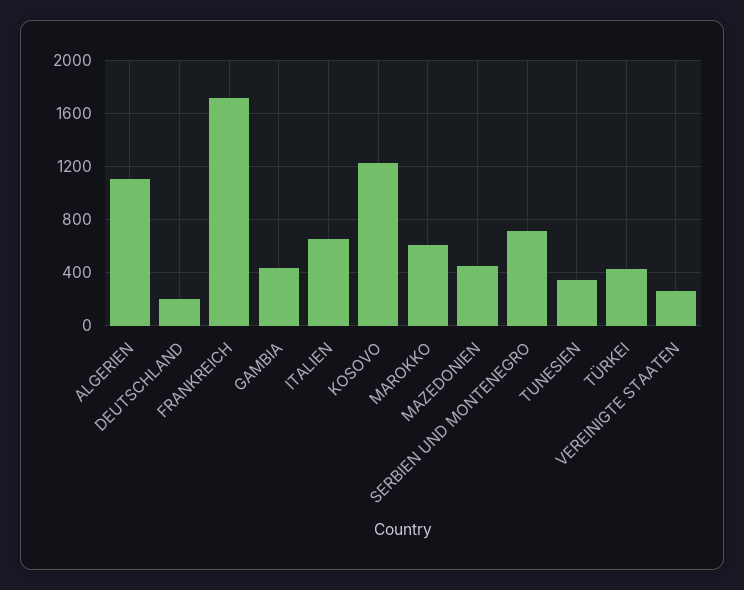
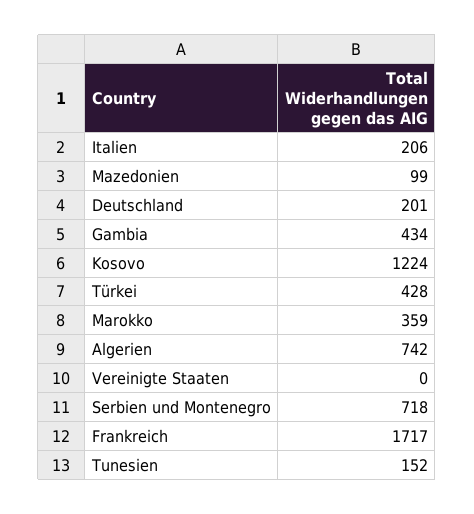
ALGERIEN: 1100 -> 742
ITALIEN: 650 -> 206
MAROKKO: 600 -> 359
MAZEDONIEN: 450 -> 99
TUNESIEN: 350 -> 152
VEREINIGTE STAATEN: 250 -> 0

